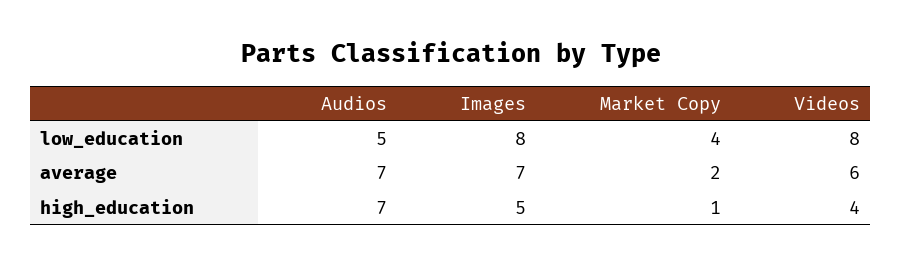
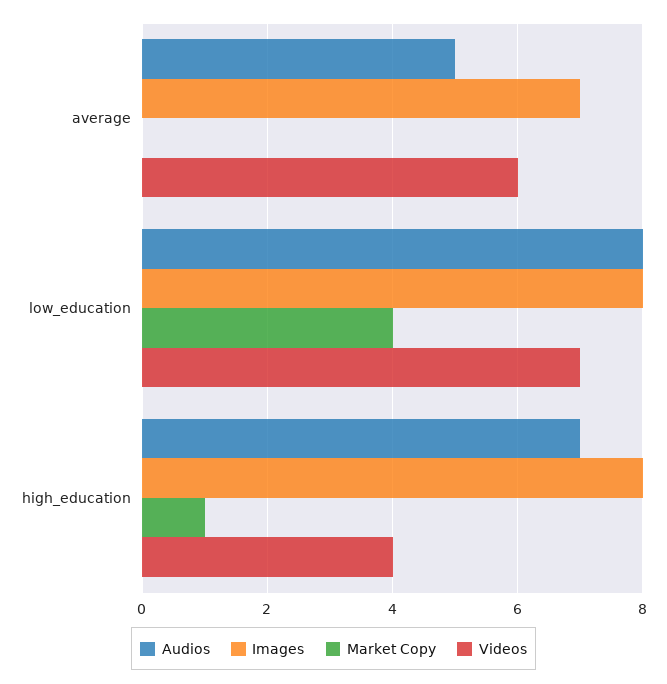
Audios, low_education: 5 -> 8
Videos, low_education: 8 -> 7
Audios, average: 7 -> 5
Market Copy, average: 2 -> 0
Images, high_education: 5 -> 8

